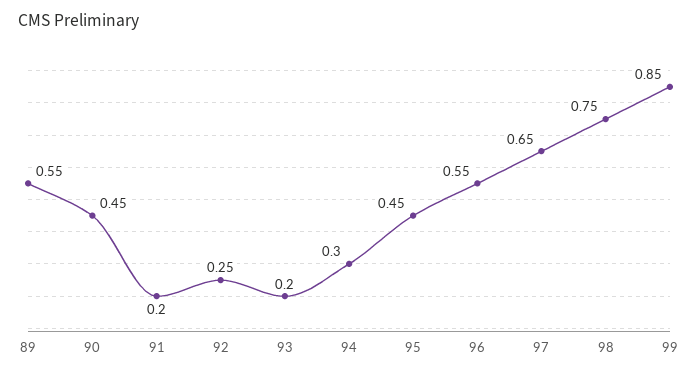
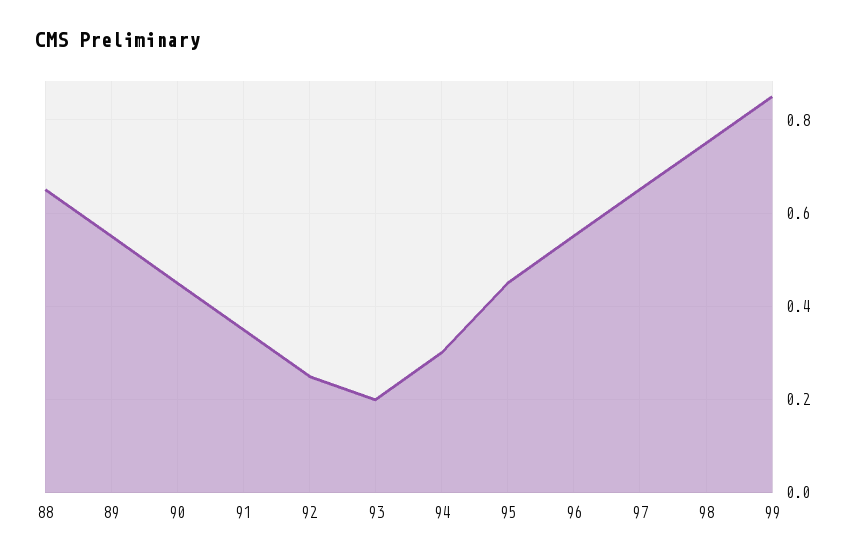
91: 0.2 -> 0.35
88: none -> 0.65

